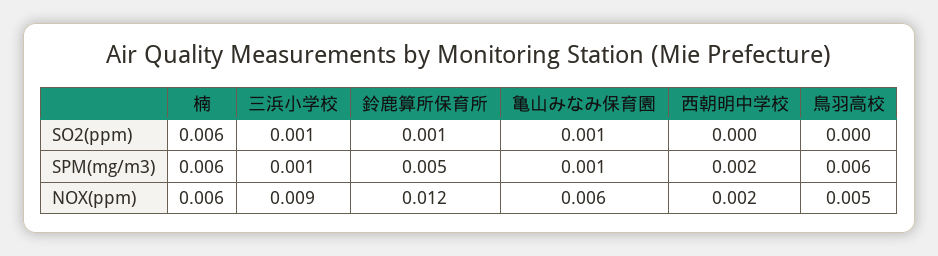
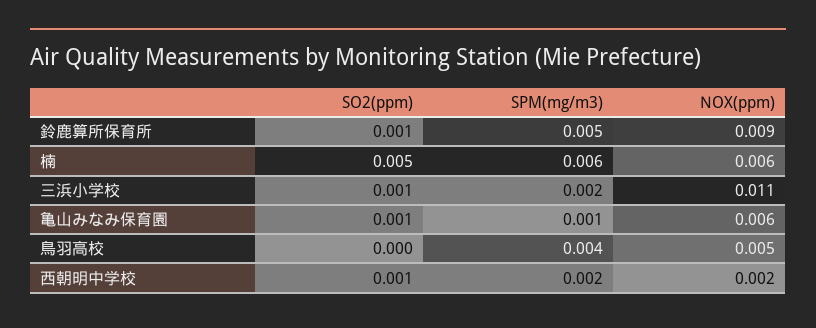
楠, SO2(ppm): 0.006 -> 0.005
西朝明中学校, SO2(ppm): 0 -> 0.001
三浜小学校, SPM(mg/m3): 0.001 -> 0.002
鳥羽高校, SPM(mg/m3): 0.006 -> 0.004
三浜小学校, NOX(ppm): 0.009 -> 0.011
鈴鹿算所保育所, NOX(ppm): 0.012 -> 0.009

